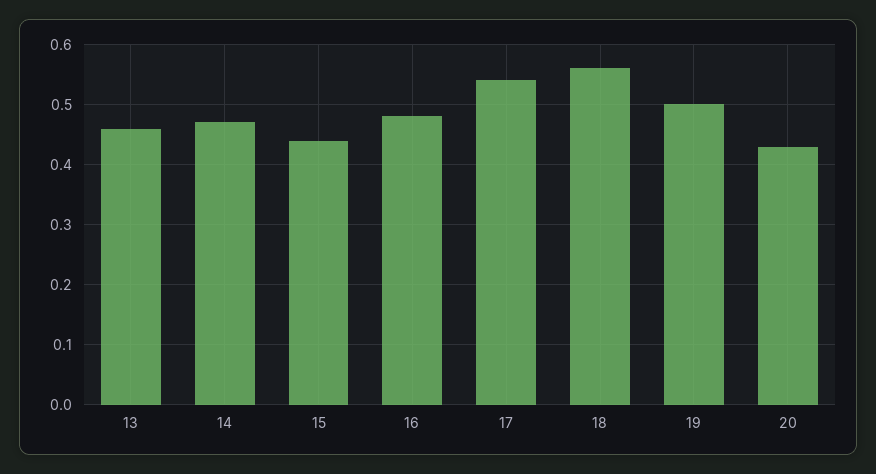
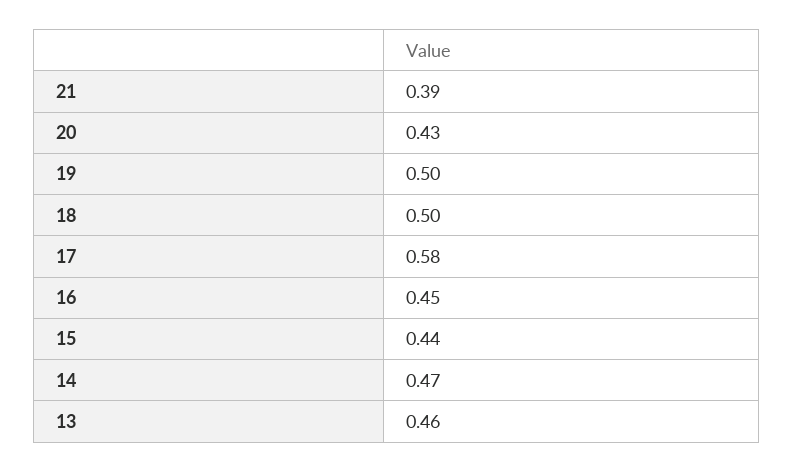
16: 0.48 -> 0.45
17: 0.54 -> 0.58
18: 0.56 -> 0.5
21: none -> 0.39

